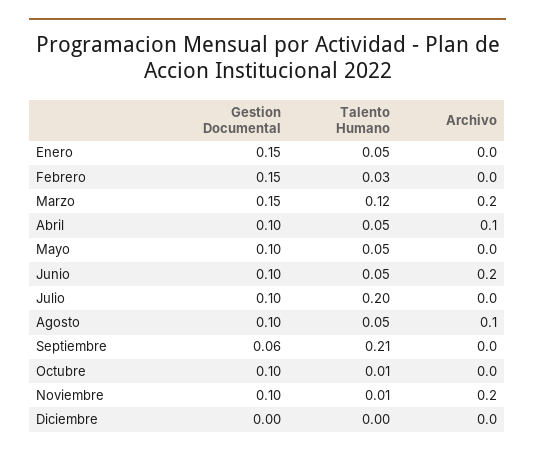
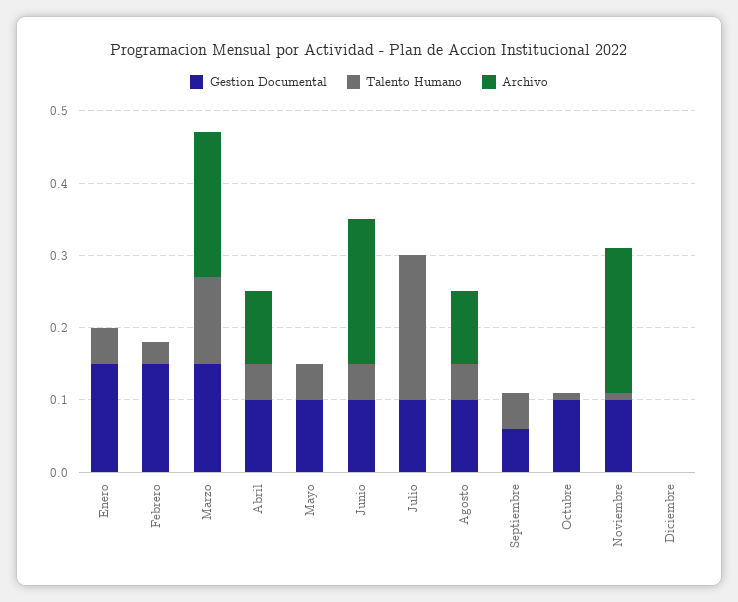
Talento Humano, Septiembre: 0.21 -> 0.05

